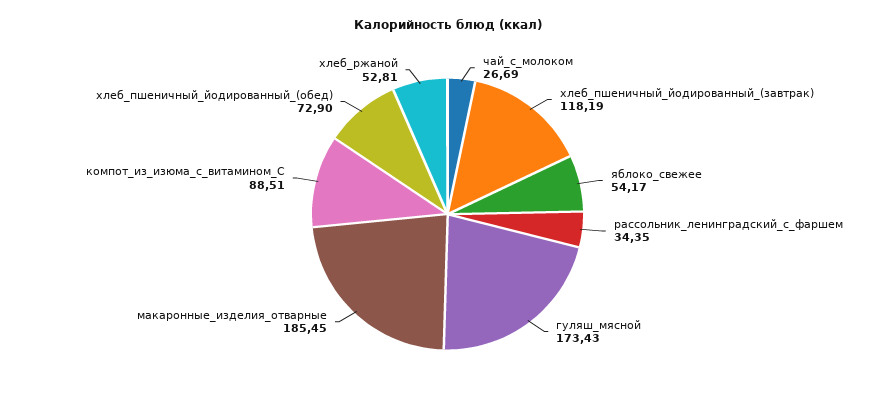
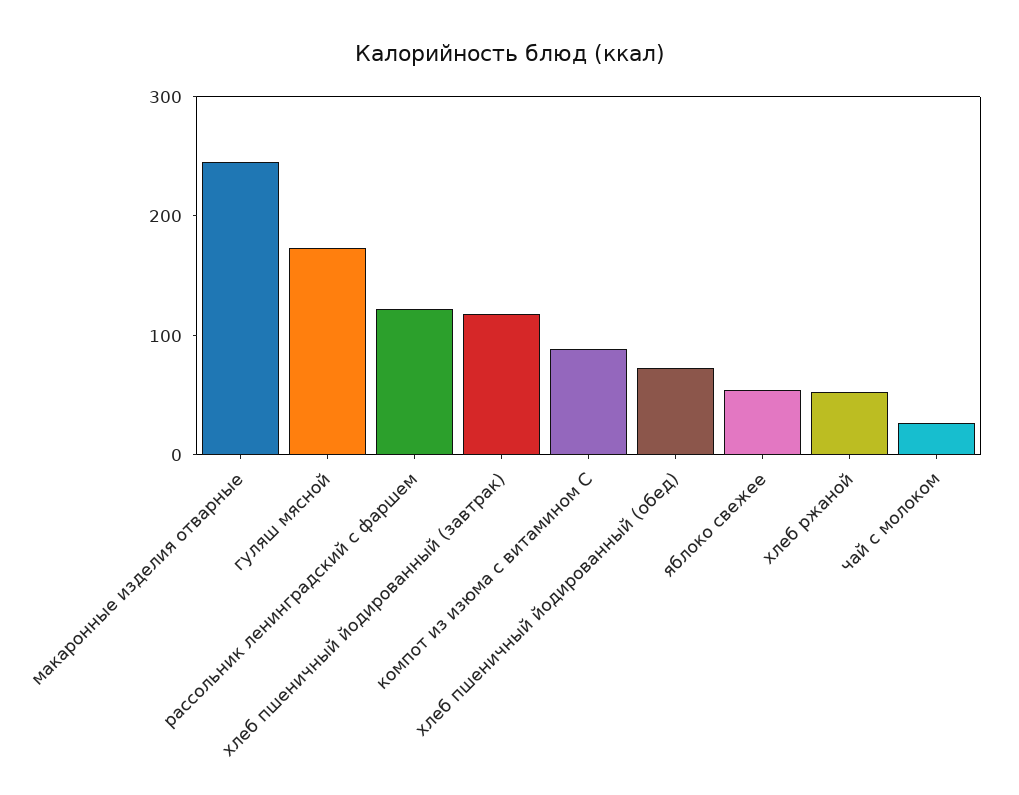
рассольник_ленинградский_с_фаршем: 34.35 -> 120
макаронные_изделия_отварные: 185.45 -> 240

